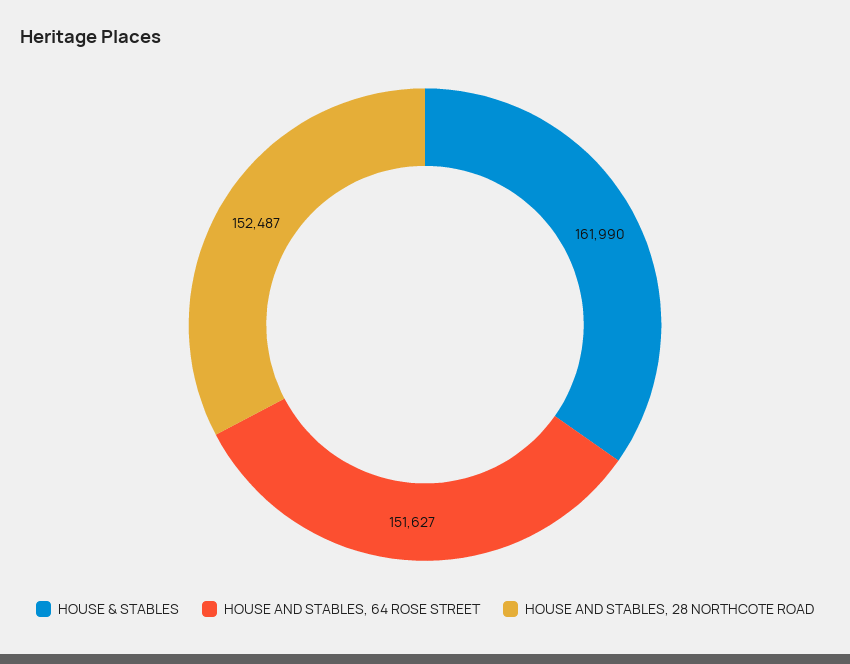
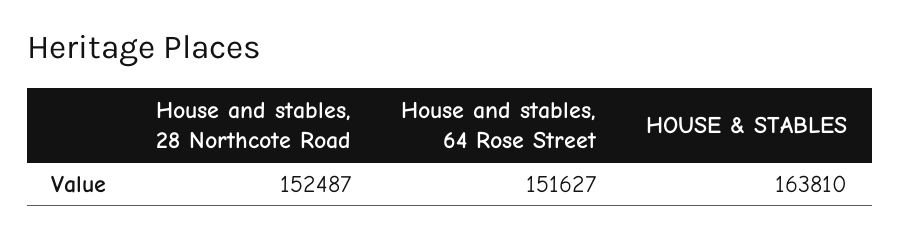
HOUSE & STABLES: 161990 -> 163810

